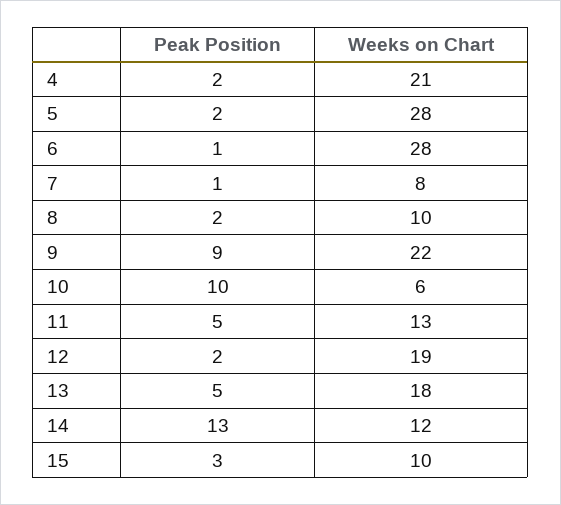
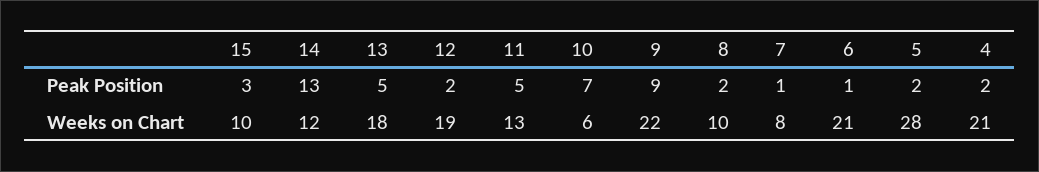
Weeks on Chart, 6: 28 -> 21
Peak Position, 10: 10 -> 7

